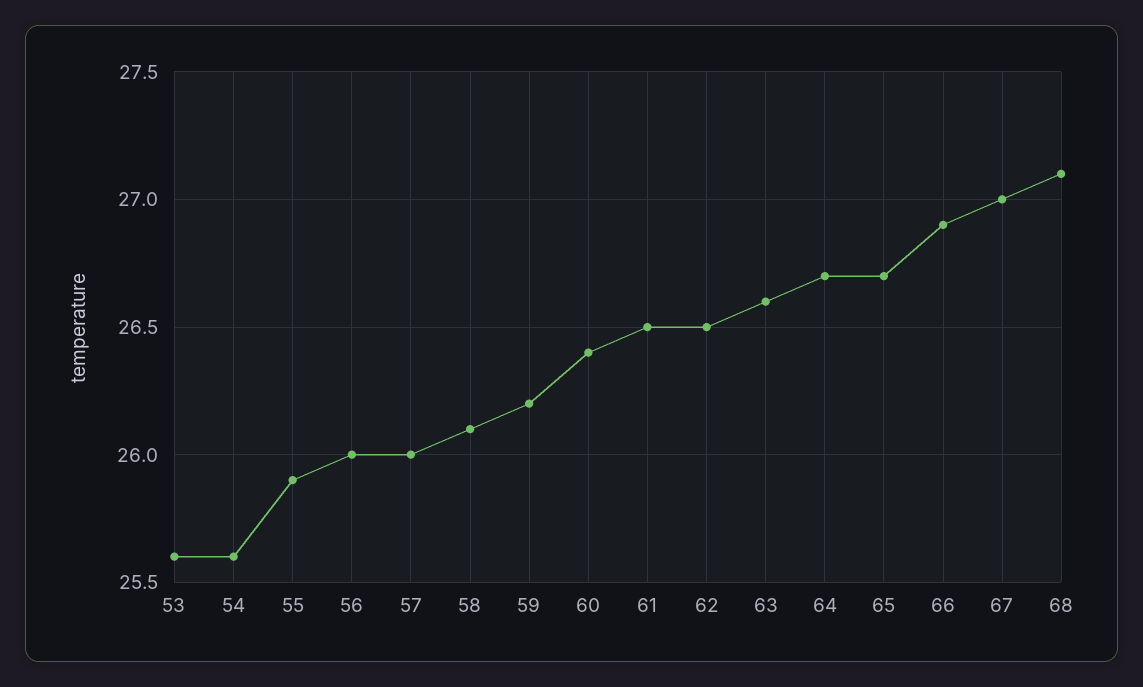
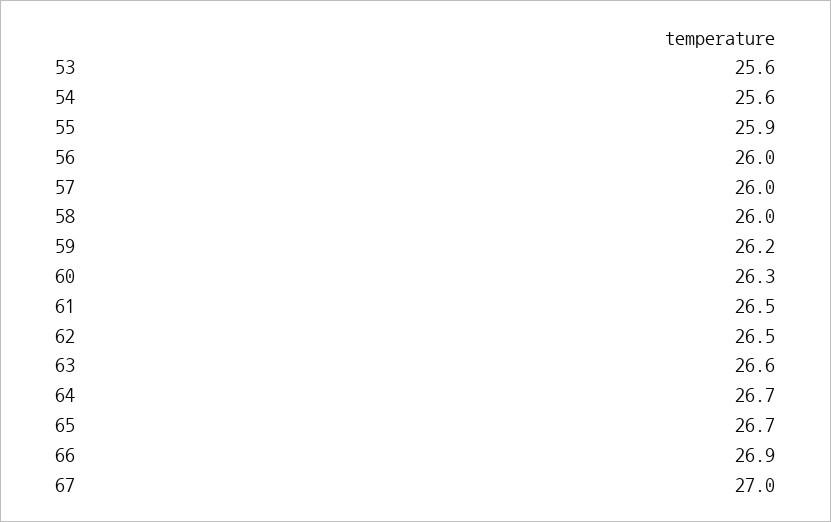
58: 26.1 -> 26
60: 26.4 -> 26.3
68: 27.1 -> none

